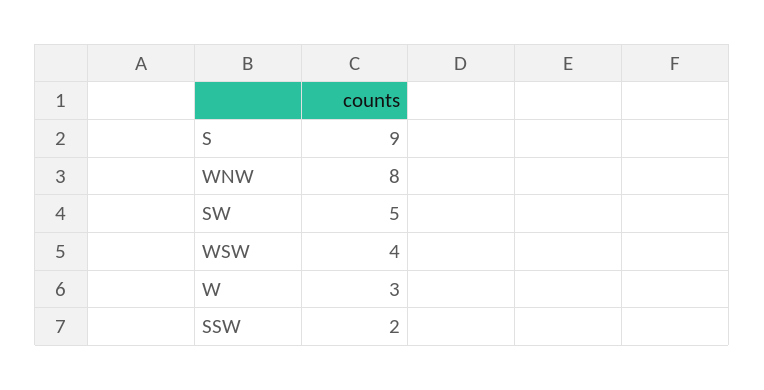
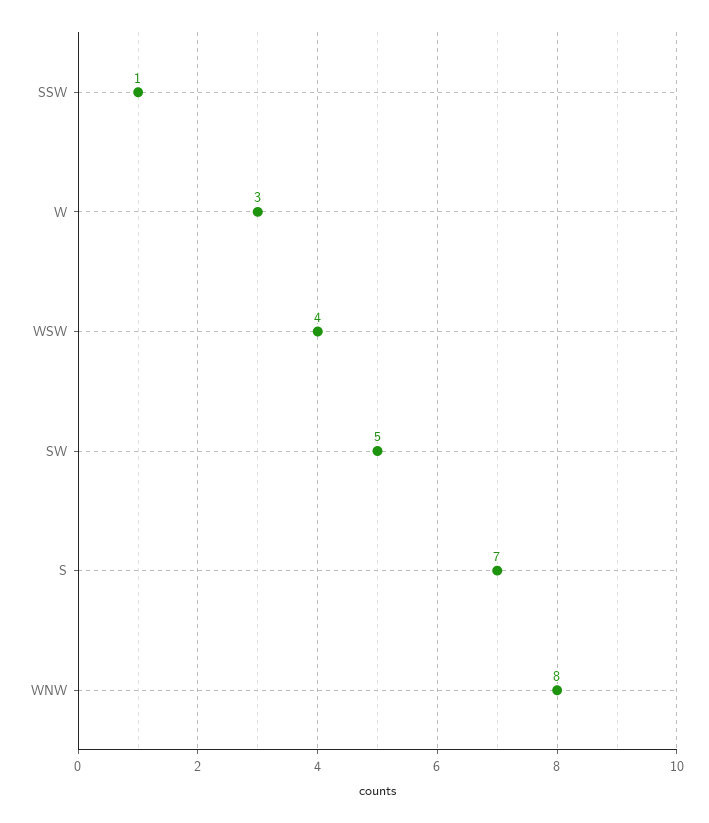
S: 9 -> 7
SSW: 2 -> 1

